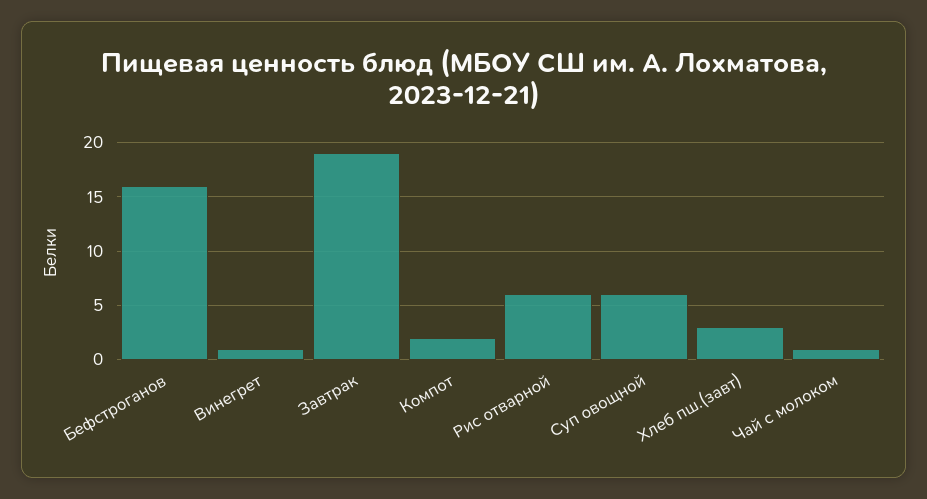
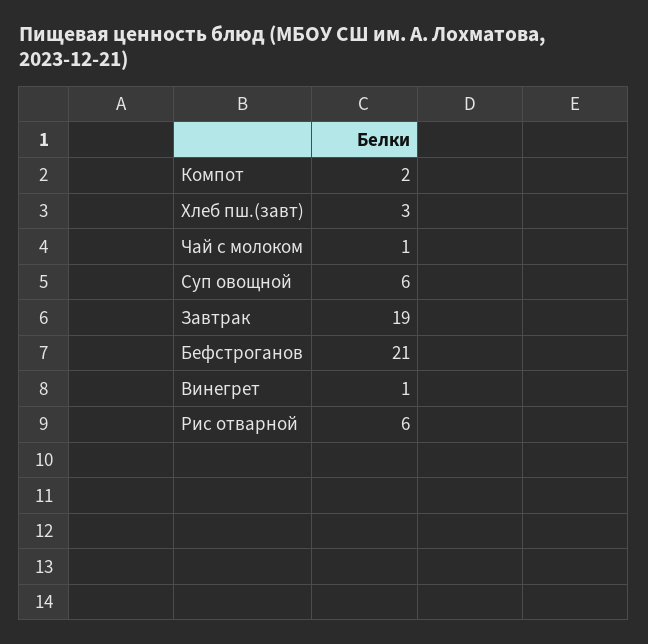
Бефстроганов: 16 -> 21

